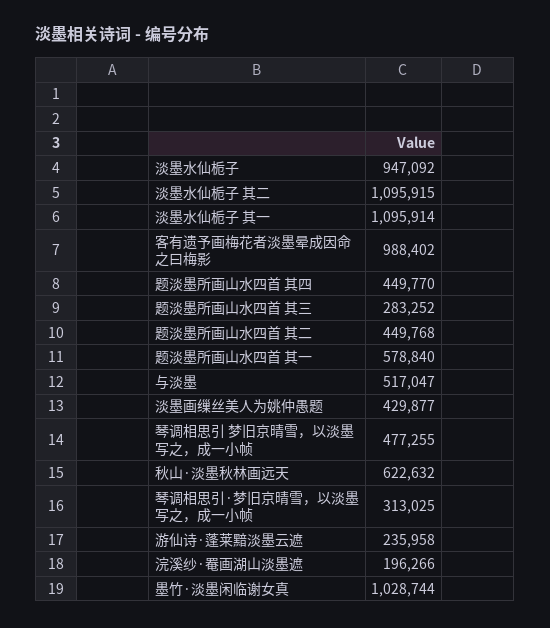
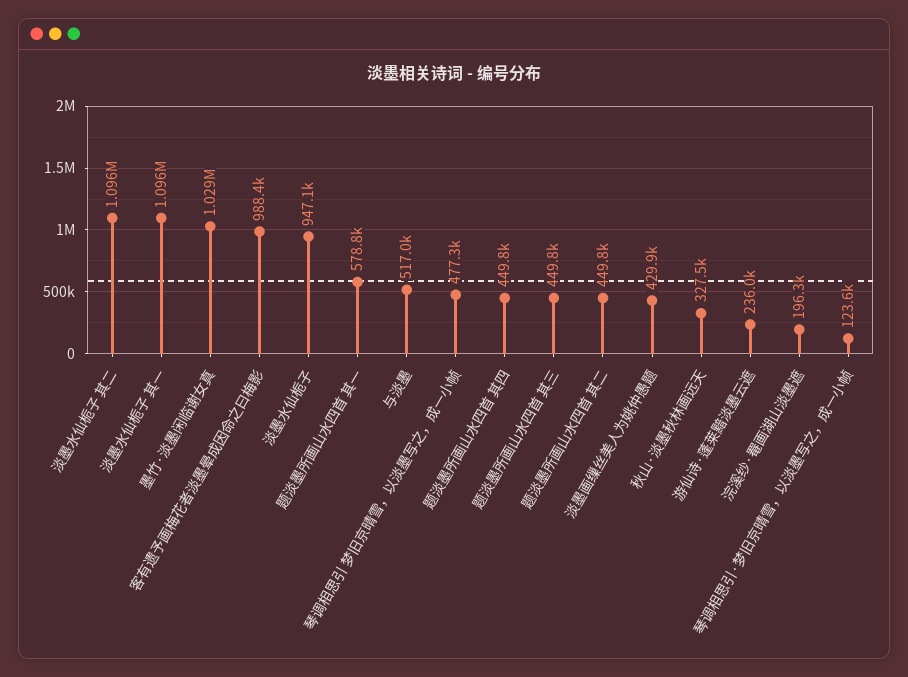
题淡墨所画山水四首 其三: 283252 -> 449800
秋山·淡墨秋林画远天: 622632 -> 327500
琴调相思引·梦旧京晴雪，以淡墨写之，成一小帧: 313025 -> 123600

